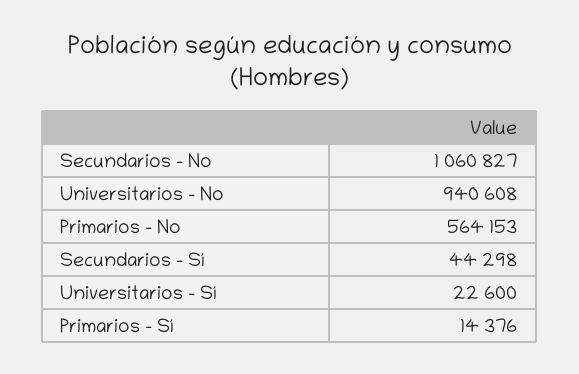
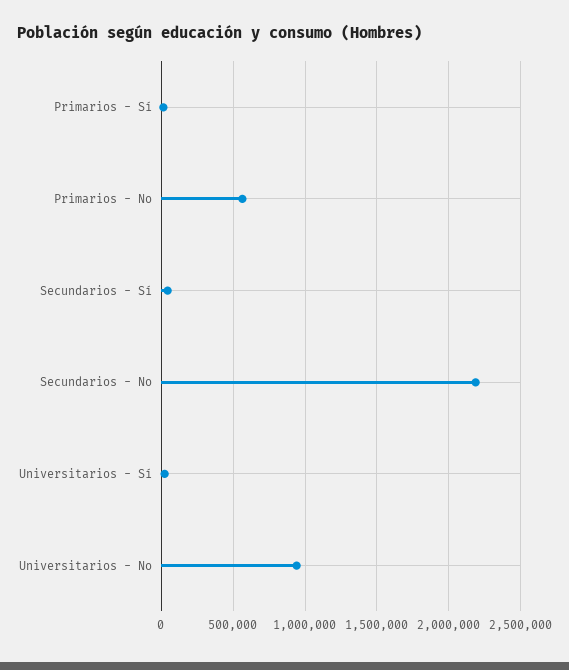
Secundarios - No: 1060827 -> 2200000

